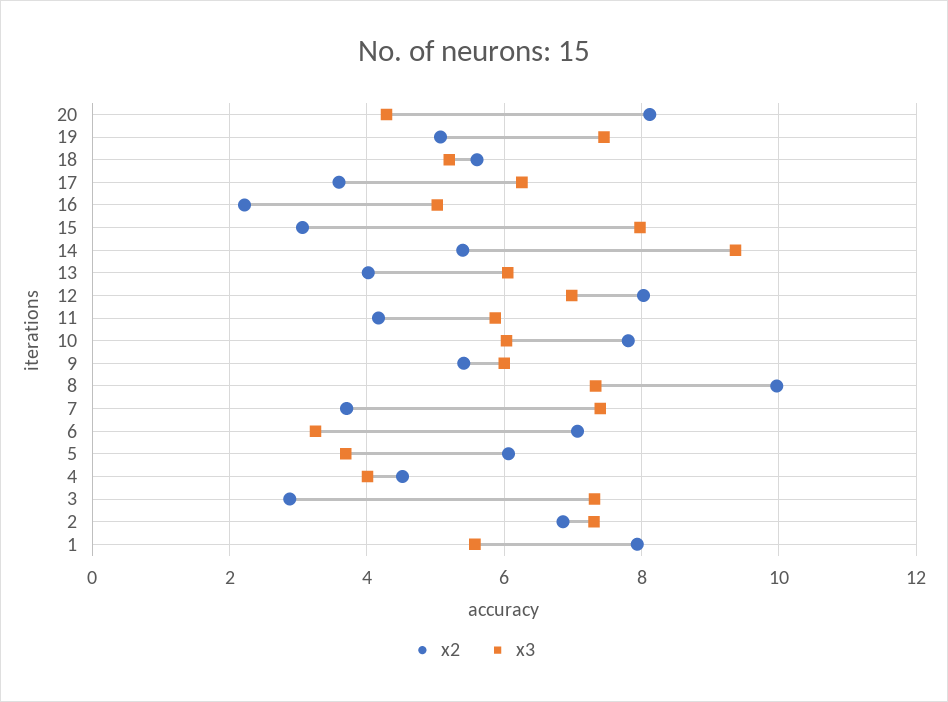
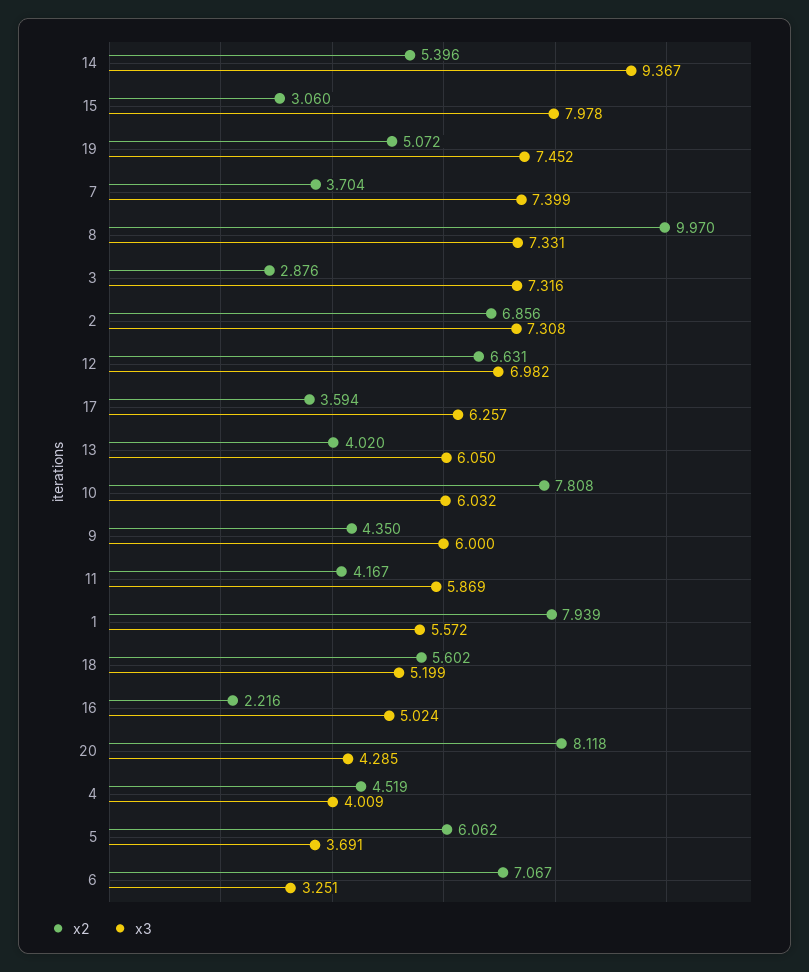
x2, 12: 8 -> 6.631
x2, 9: 5.4 -> 4.35

